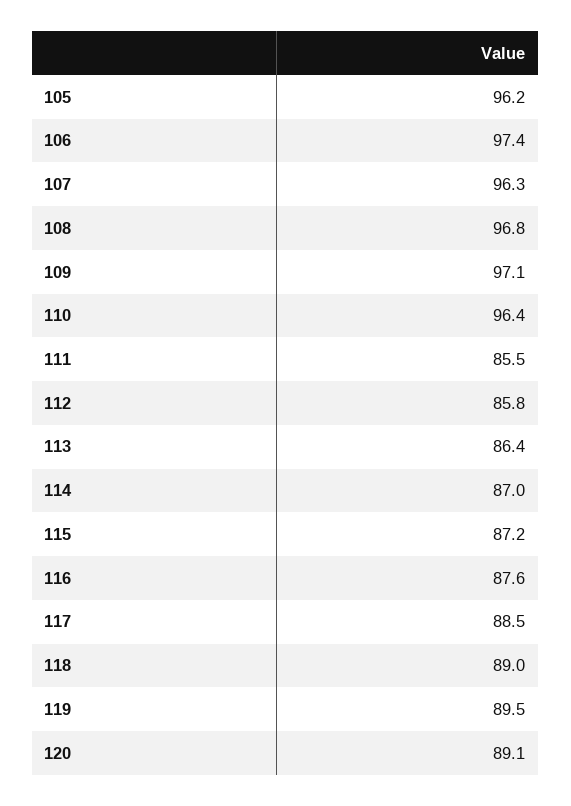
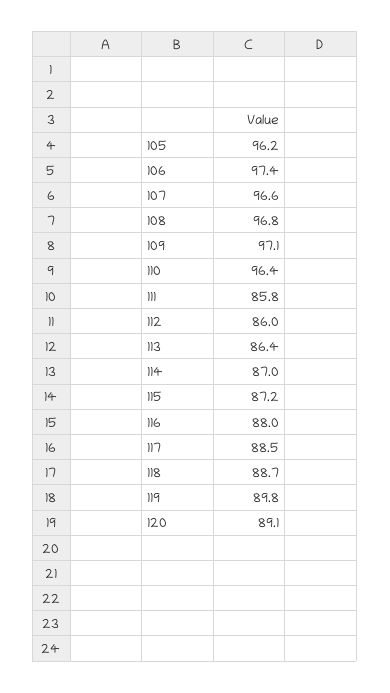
107: 96.3 -> 96.6
111: 85.5 -> 85.8
112: 85.8 -> 86
116: 87.6 -> 88
118: 89 -> 88.7
119: 89.5 -> 89.8

